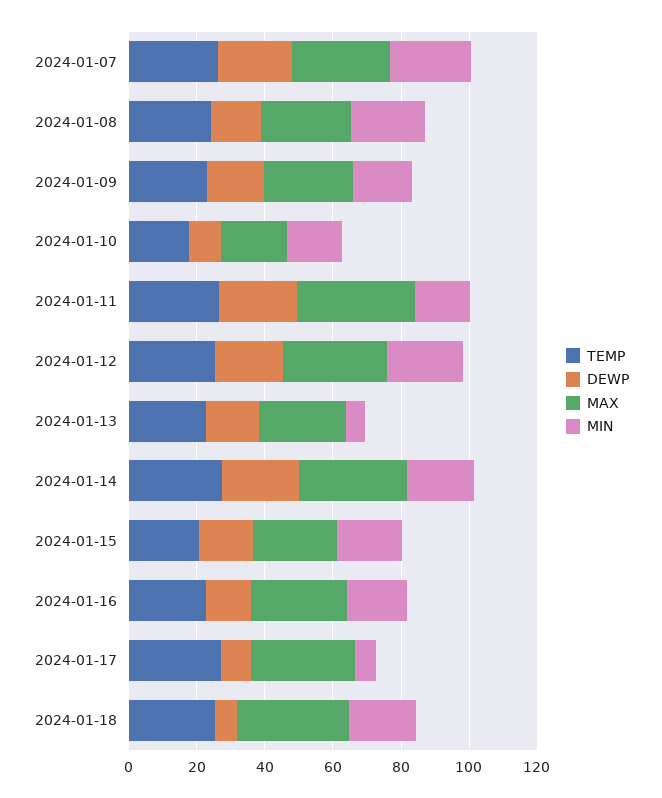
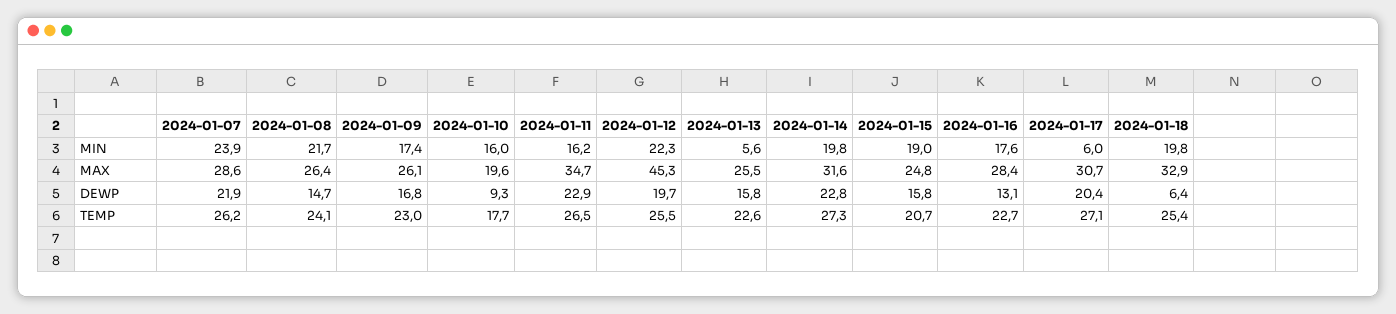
MAX, 2024-01-12: 30 -> 45.3
DEWP, 2024-01-17: 10 -> 20.4

